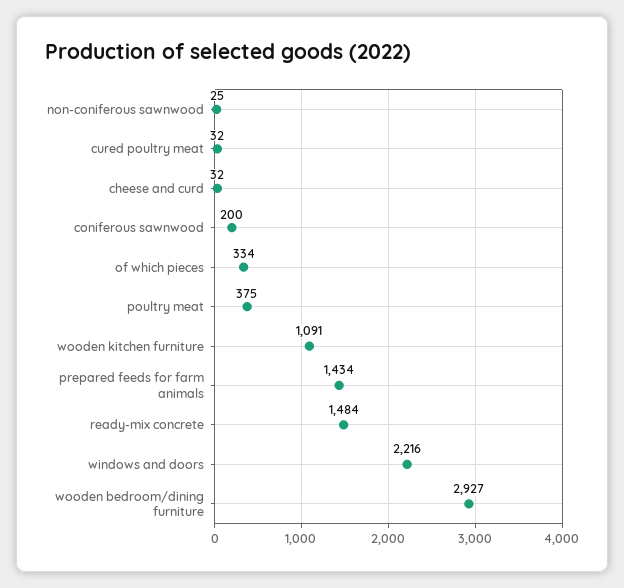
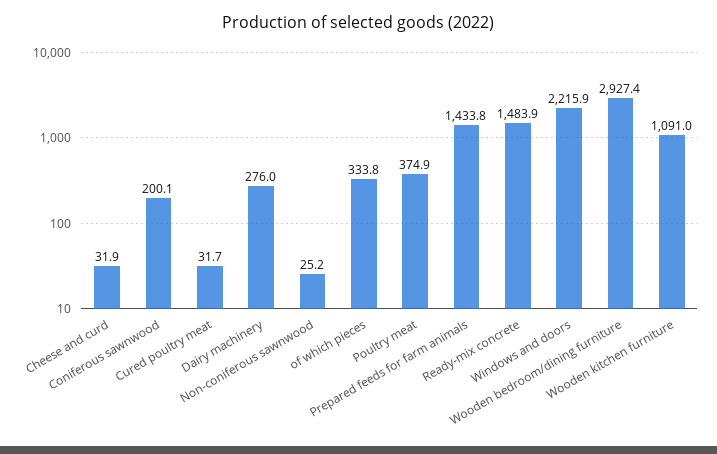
Dairy machinery: none -> 276

